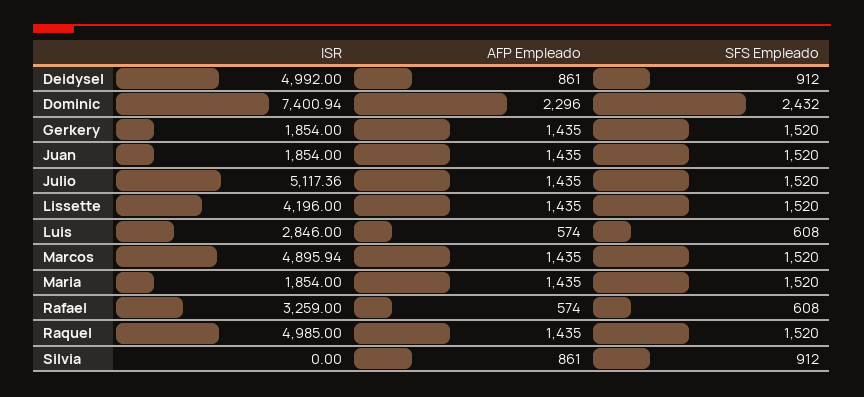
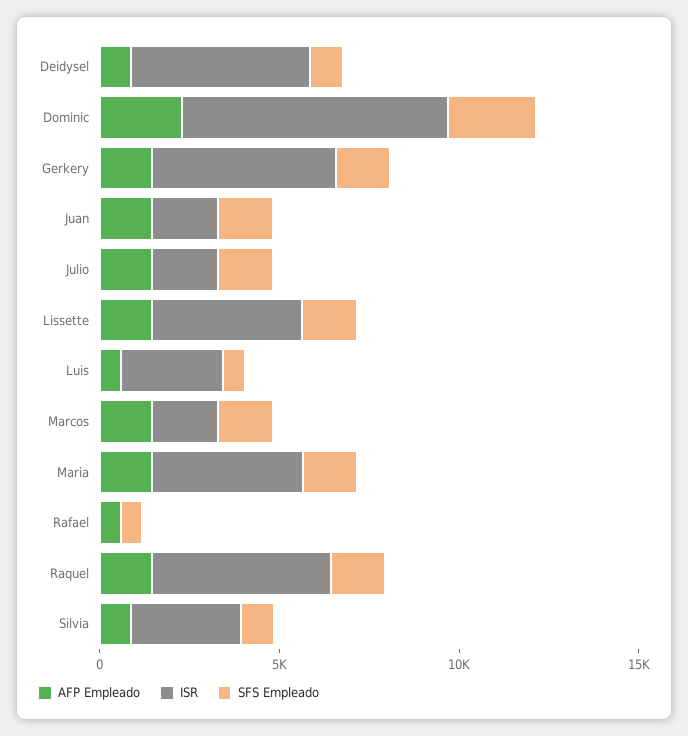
ISR, Gerkery: 1854 -> 5000
ISR, Julio: 5117.36 -> 2000
ISR, Marcos: 4895.94 -> 2000
ISR, Maria: 1854 -> 4000
ISR, Rafael: 3259 -> 0
ISR, Silvia: 0 -> 3000

